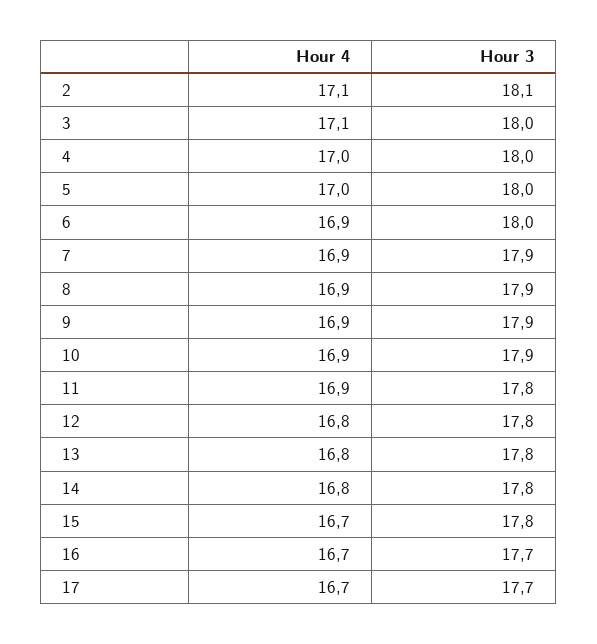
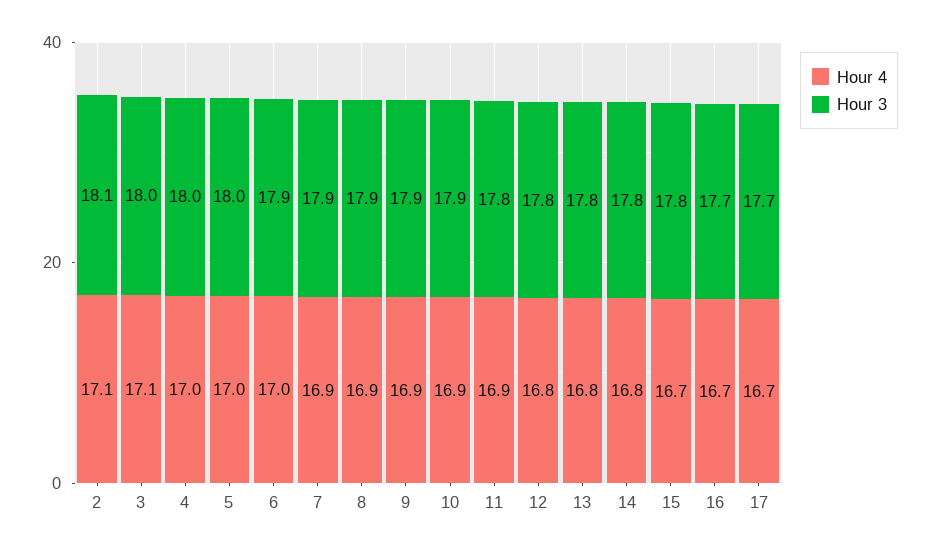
Hour 4, 6: 16.9 -> 17
Hour 3, 6: 18 -> 17.9

